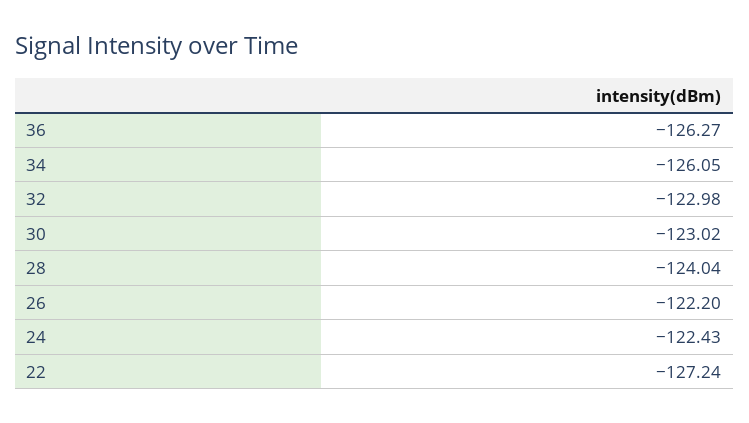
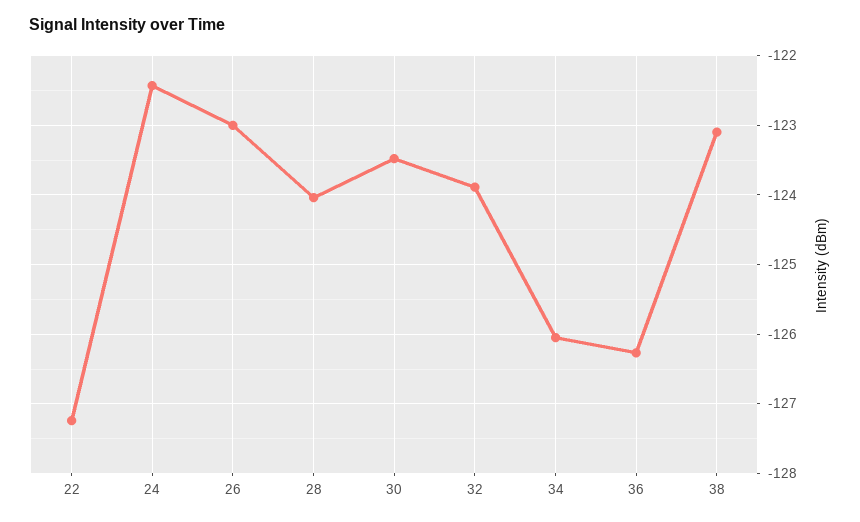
32: -122.98 -> -123.9
30: -123.02 -> -123.5
26: -122.2 -> -123
38: none -> -123.1

